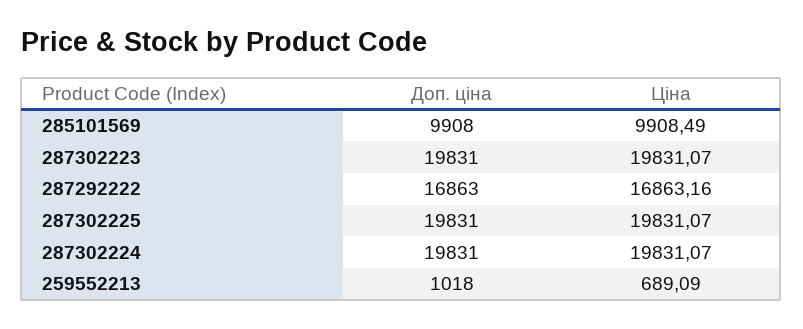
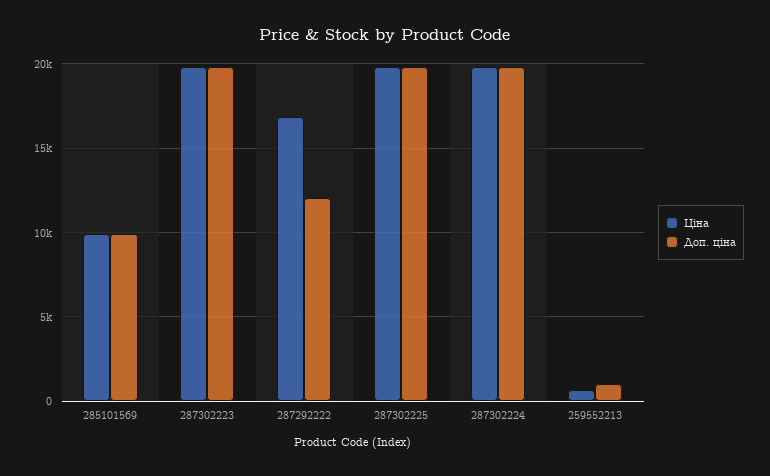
Доп. ціна, 287292222: 16863 -> 12000

